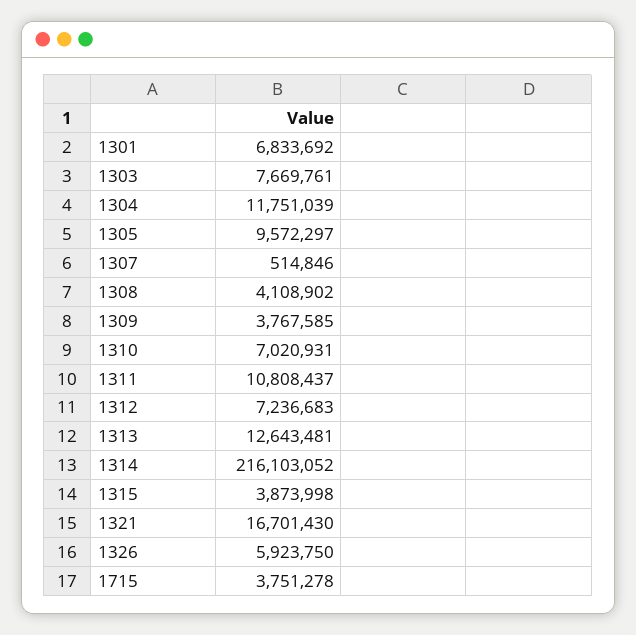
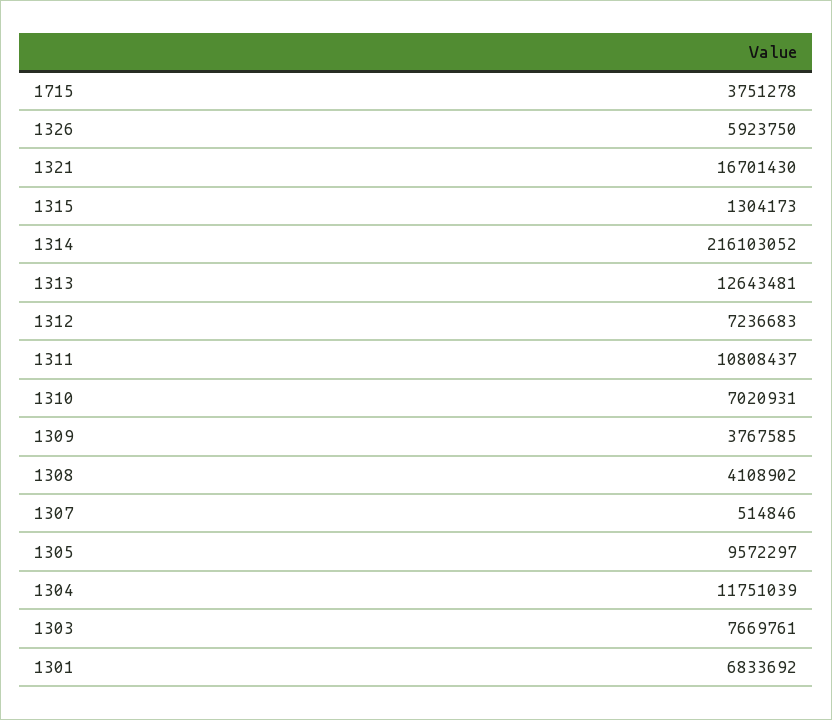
1315: 3873998 -> 1304173

